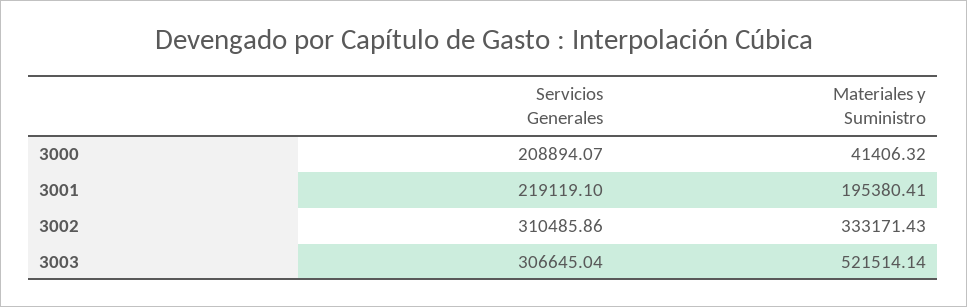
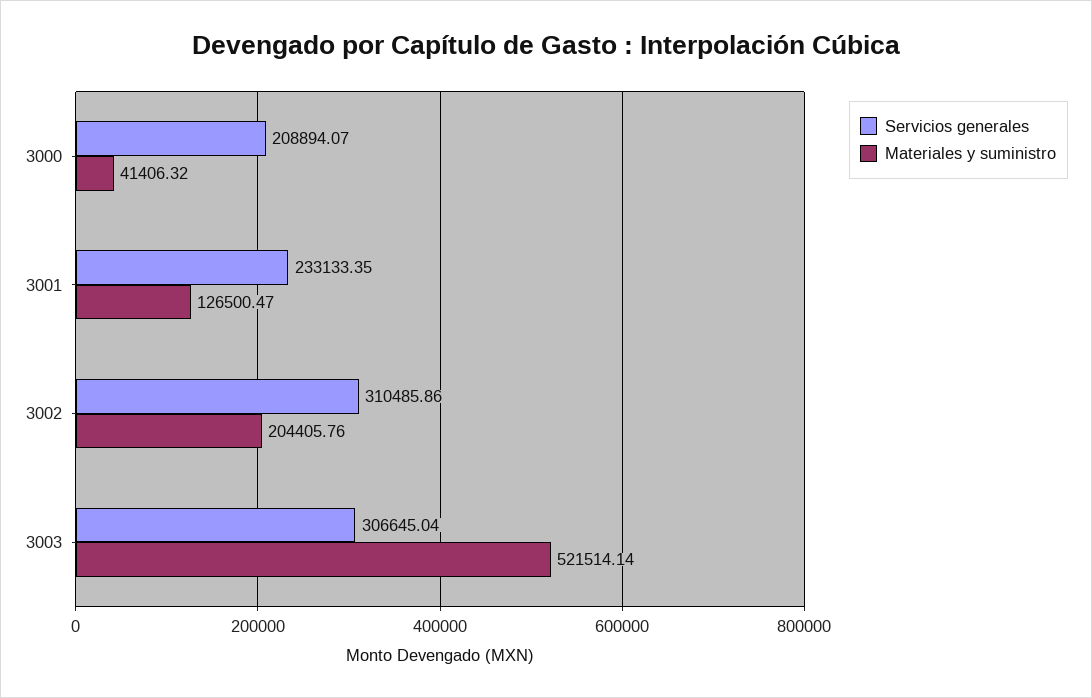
Servicios Generales, 3001: 219119.1 -> 233133.35
Materiales y Suministro, 3001: 195380.41 -> 126500.47
Materiales y Suministro, 3002: 333171.43 -> 204405.76

